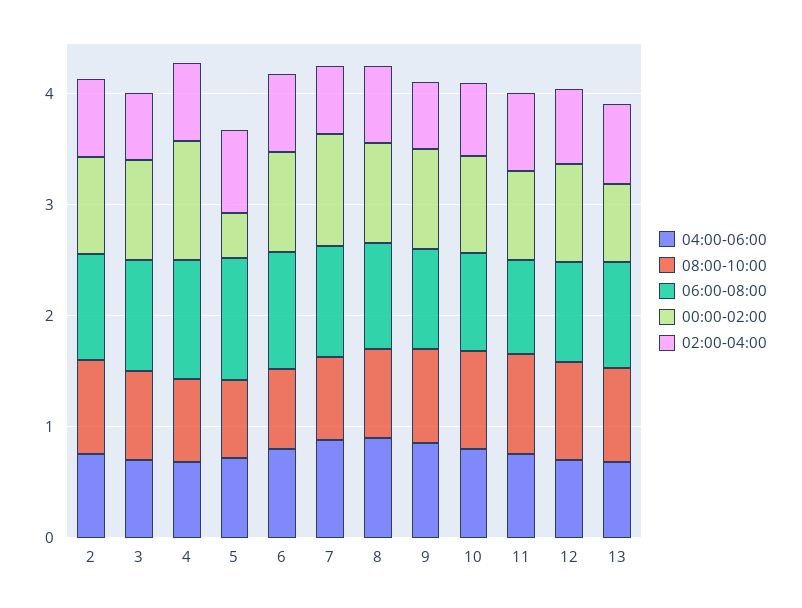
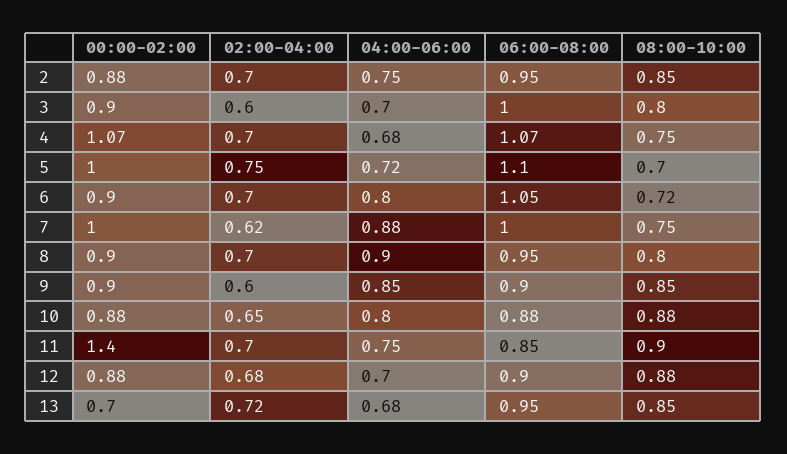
00:00-02:00, 5: 0.4 -> 1
00:00-02:00, 11: 0.8 -> 1.4

